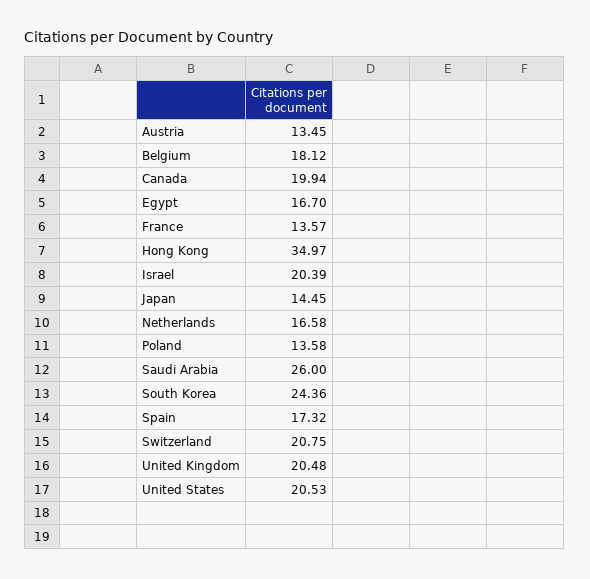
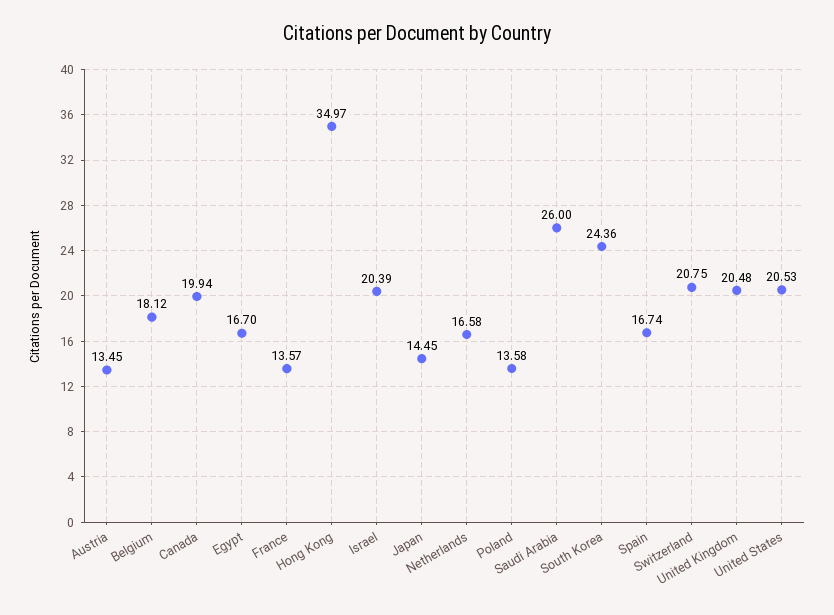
Spain: 17.32 -> 16.74

